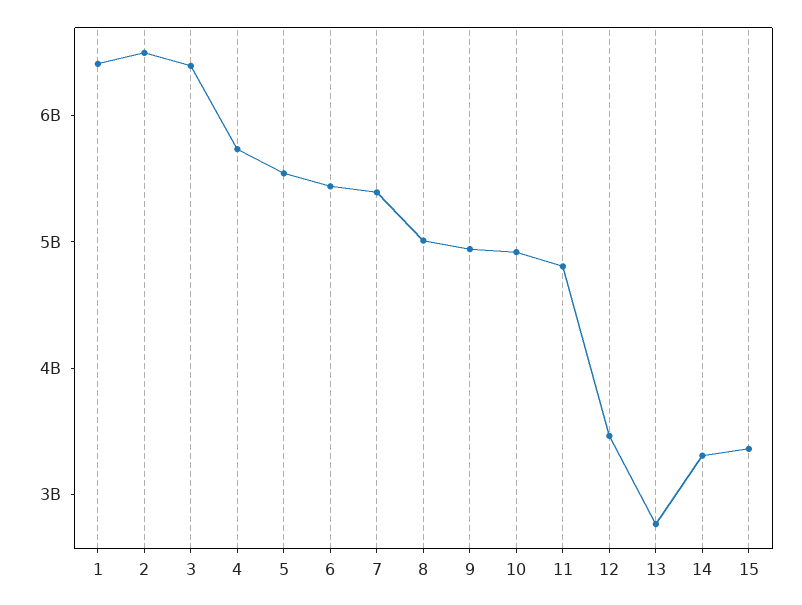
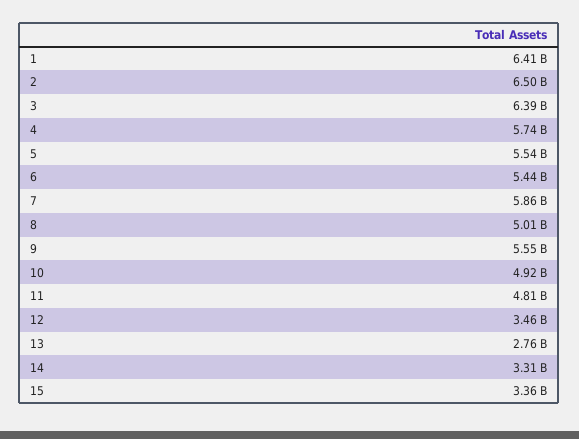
7: 5400000000 -> 5860000000
9: 5000000000 -> 5550000000

